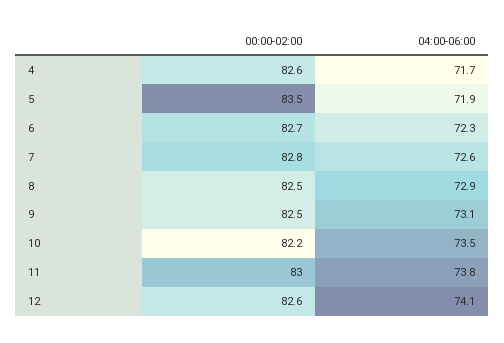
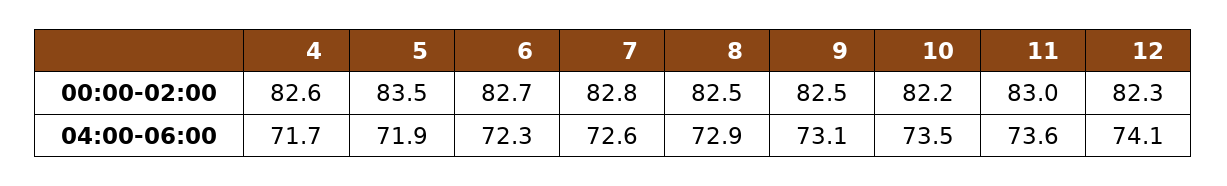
04:00-06:00, 11: 73.8 -> 73.6
00:00-02:00, 12: 82.6 -> 82.3

